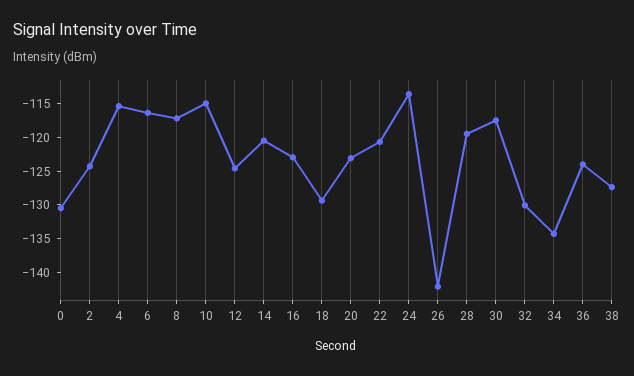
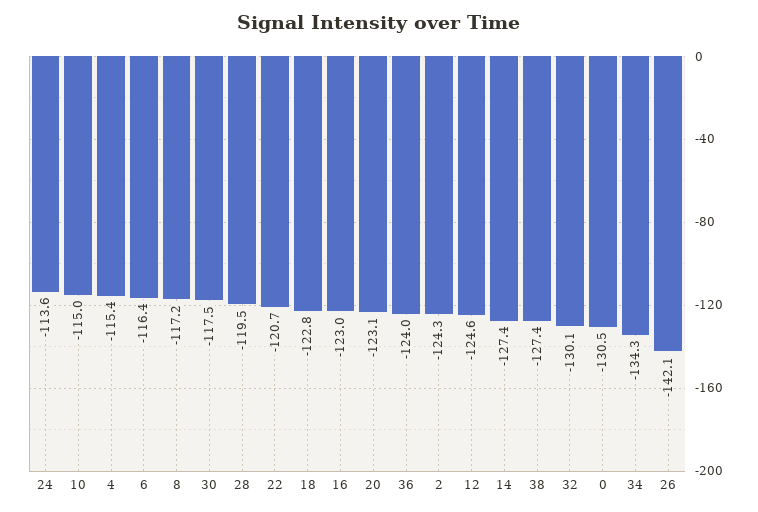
14: -120 -> -127.4
18: -130 -> -122.8

